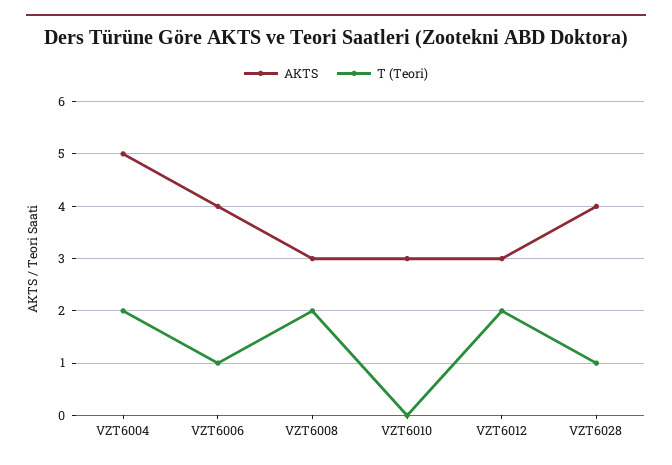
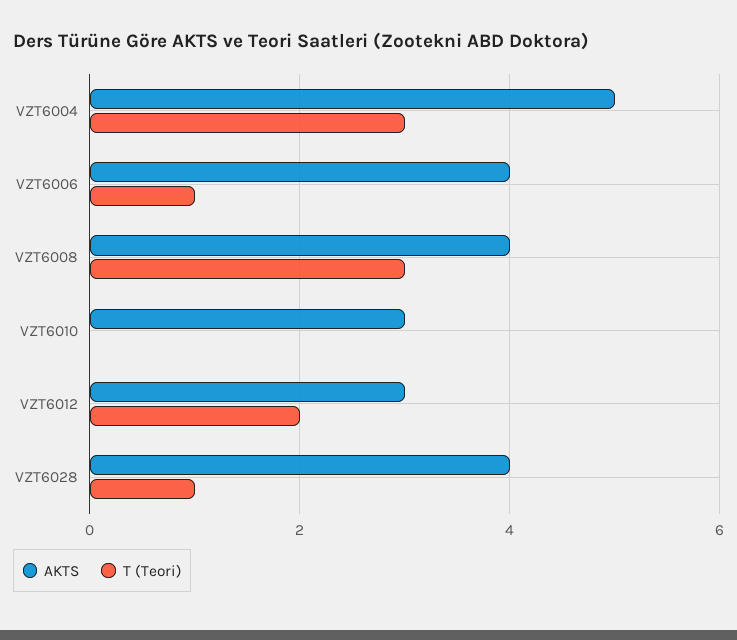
T (Teori), VZT6004: 2 -> 3
AKTS, VZT6008: 3 -> 4
T (Teori), VZT6008: 2 -> 3

